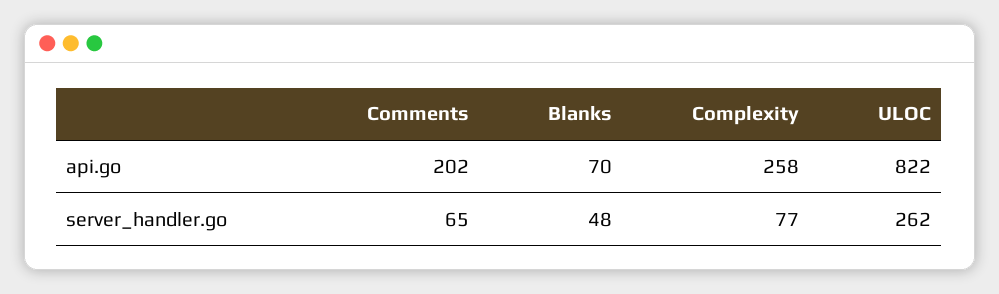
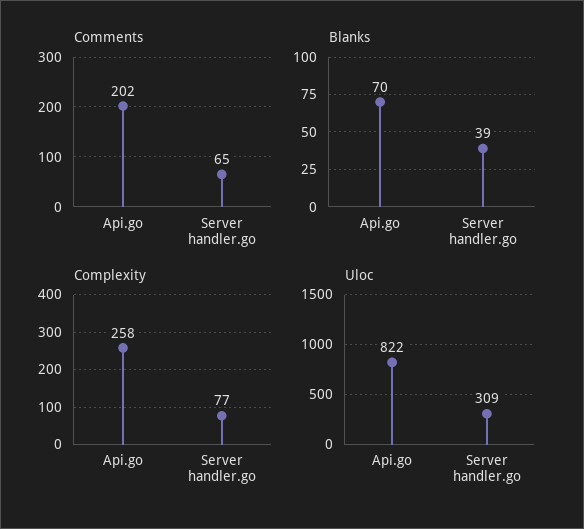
Blanks, server_handler.go: 48 -> 39
ULOC, server_handler.go: 262 -> 309

